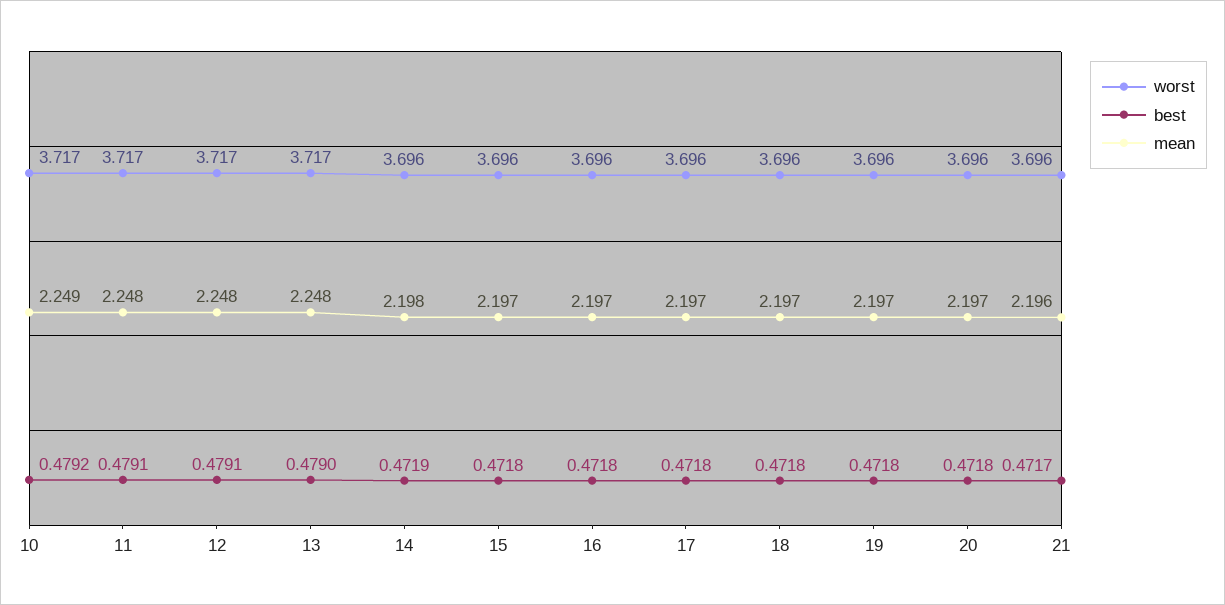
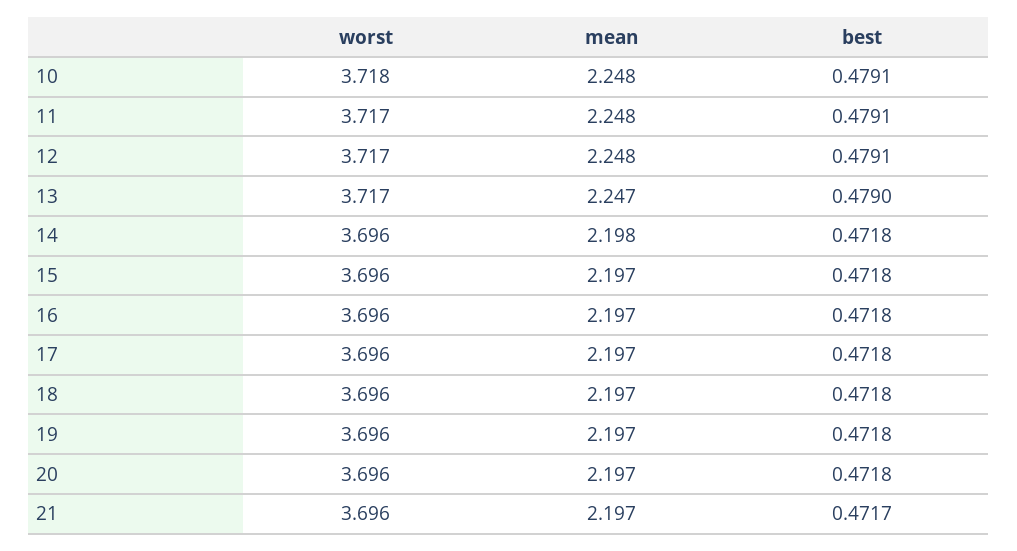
worst, 10: 3.717 -> 3.718
best, 10: 0.4792 -> 0.4791
mean, 10: 2.249 -> 2.248
mean, 13: 2.248 -> 2.247
best, 14: 0.4719 -> 0.4718
mean, 21: 2.196 -> 2.197

